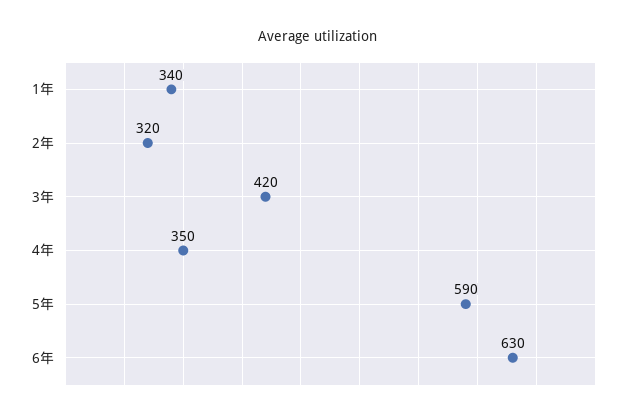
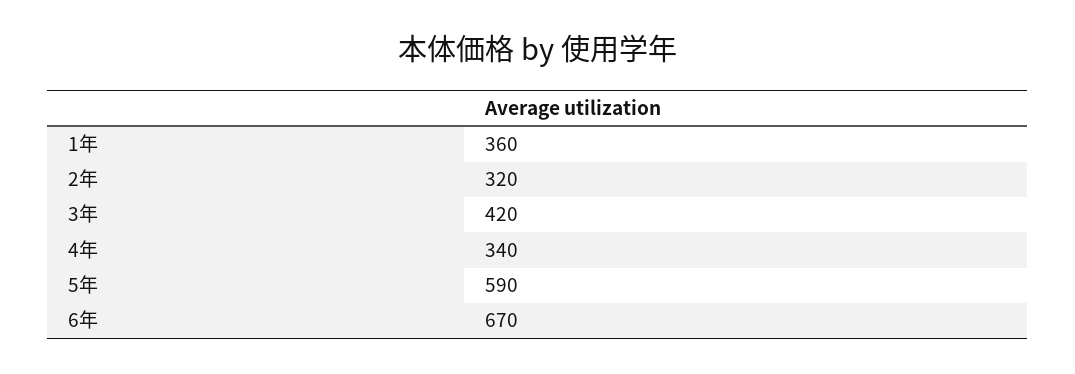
1年: 340 -> 360
4年: 350 -> 340
6年: 630 -> 670

